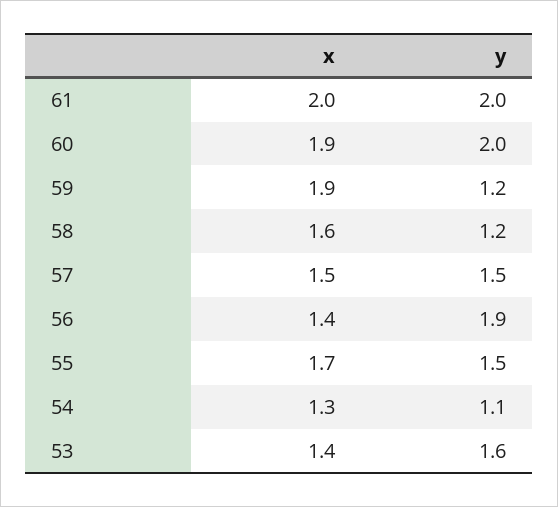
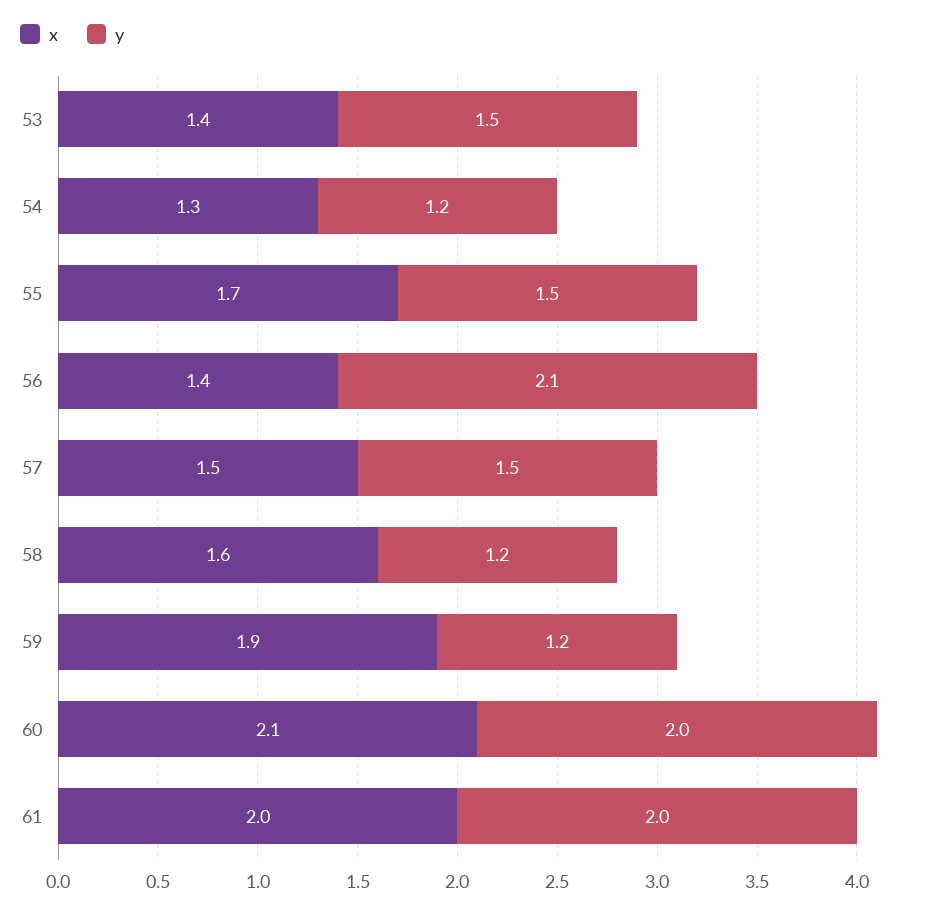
x, 60: 1.9 -> 2.1
y, 56: 1.9 -> 2.1
y, 54: 1.1 -> 1.2
y, 53: 1.6 -> 1.5

